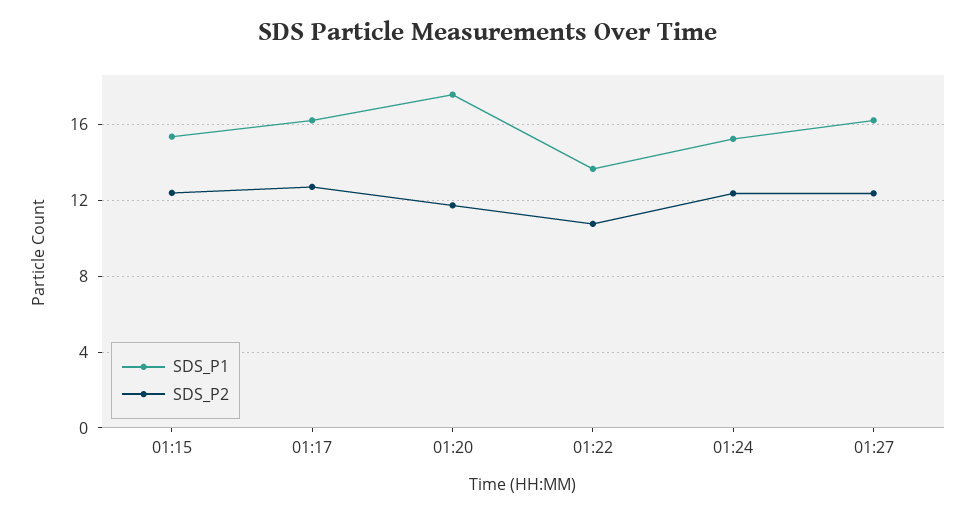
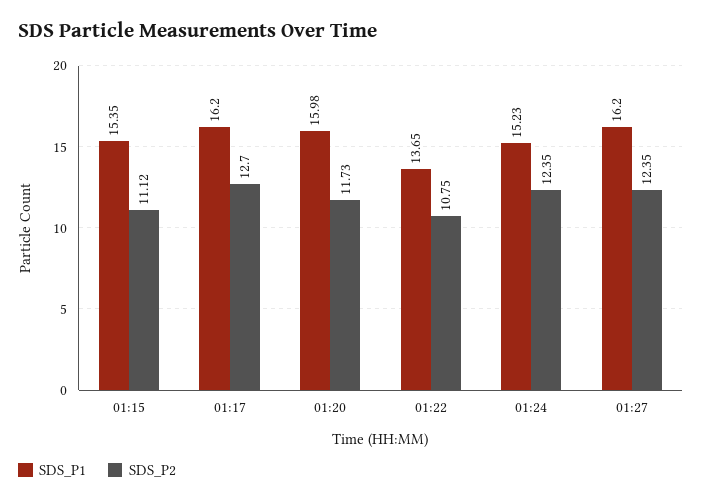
SDS_P2, 01:15: 12.5 -> 11.12
SDS_P1, 01:20: 17.5 -> 15.98

